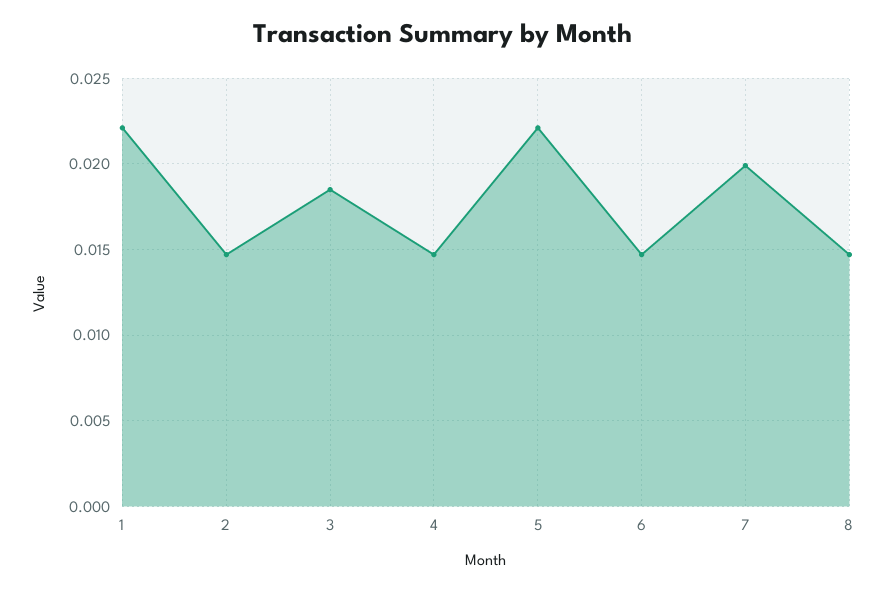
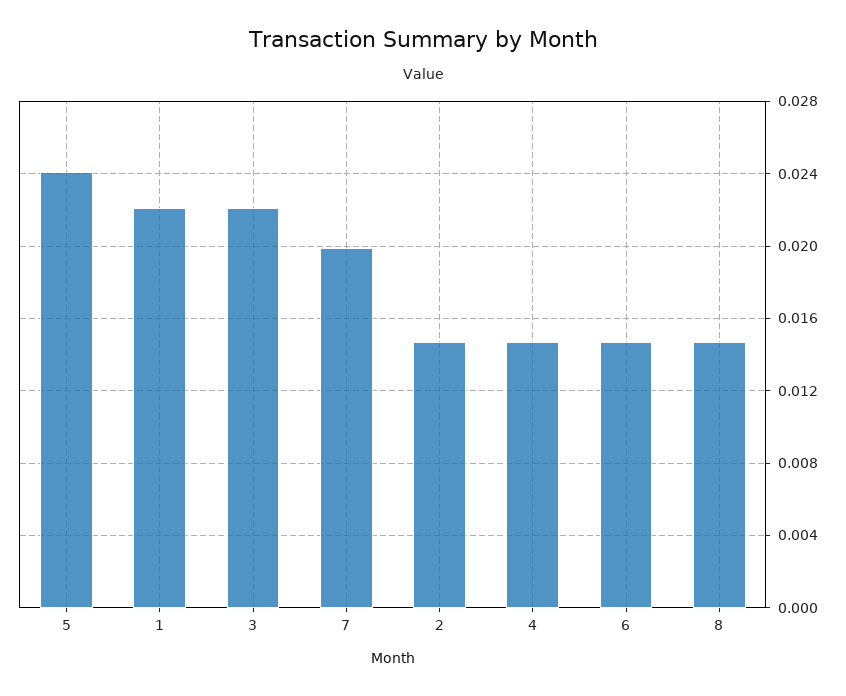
3: 0.0185 -> 0.022
5: 0.022 -> 0.024

